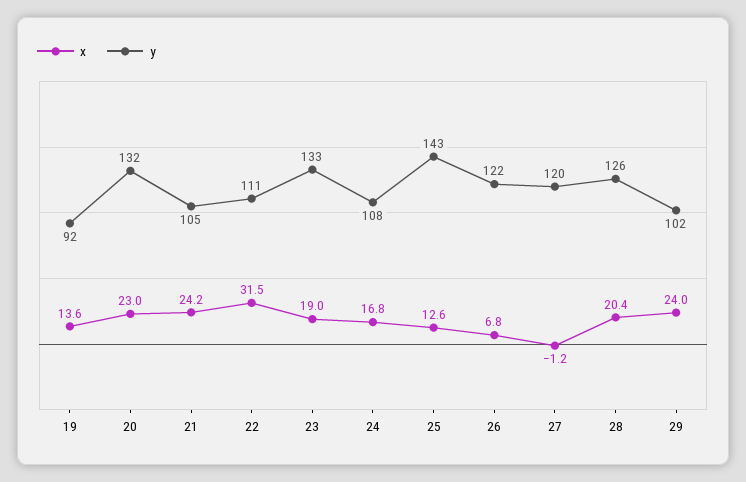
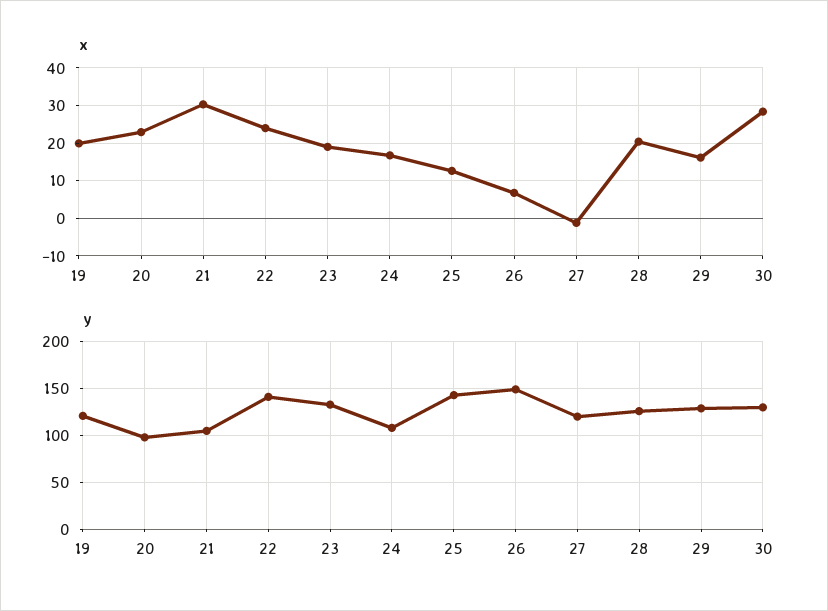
x, 19: 13.6 -> 20
y, 19: 92 -> 120
y, 20: 132 -> 100
x, 21: 24.2 -> 30
x, 22: 31.5 -> 24
y, 22: 111 -> 140
y, 26: 122 -> 150
x, 29: 24 -> 16
y, 29: 102 -> 130
x, 30: none -> 28
y, 30: none -> 130

